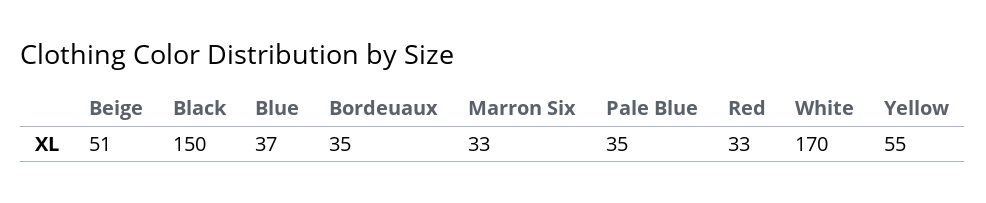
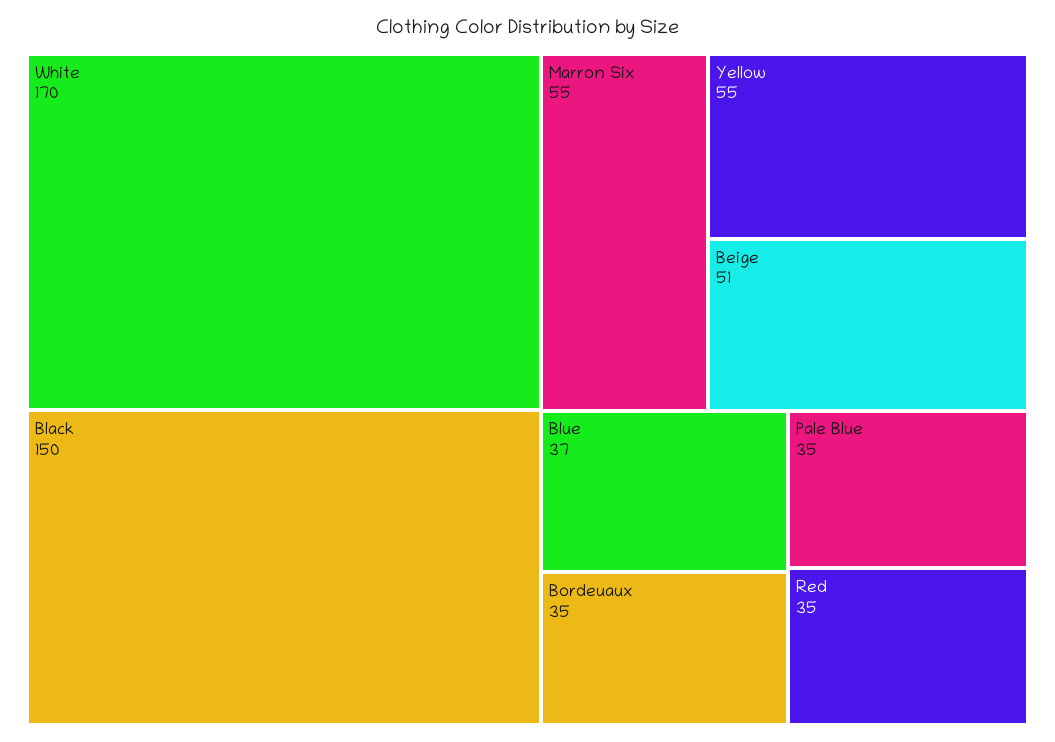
Marron Six: 33 -> 55
Red: 33 -> 35

